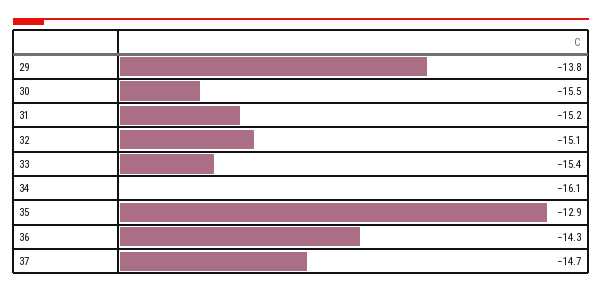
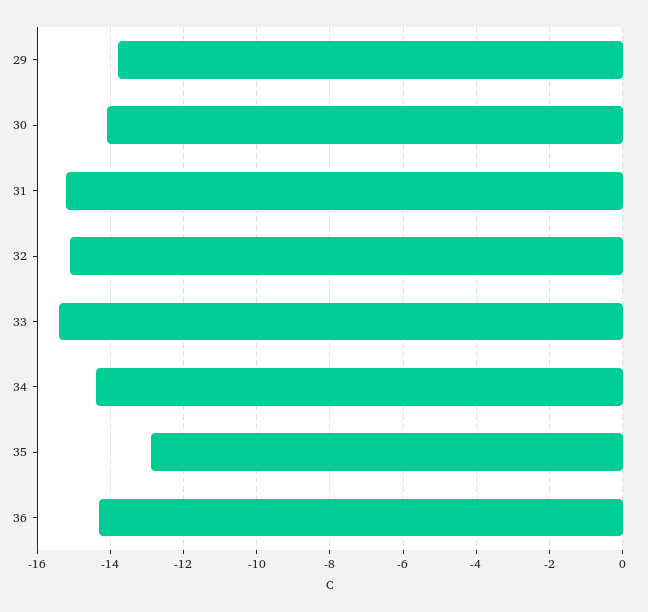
30: -15.5 -> -14
34: -16.1 -> -14.5
37: -14.7 -> none

